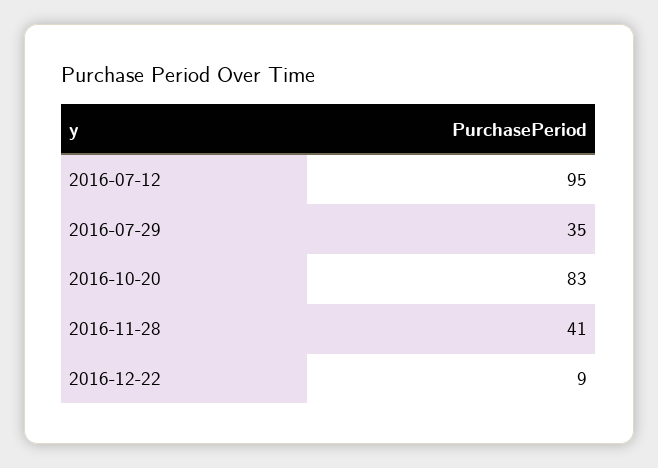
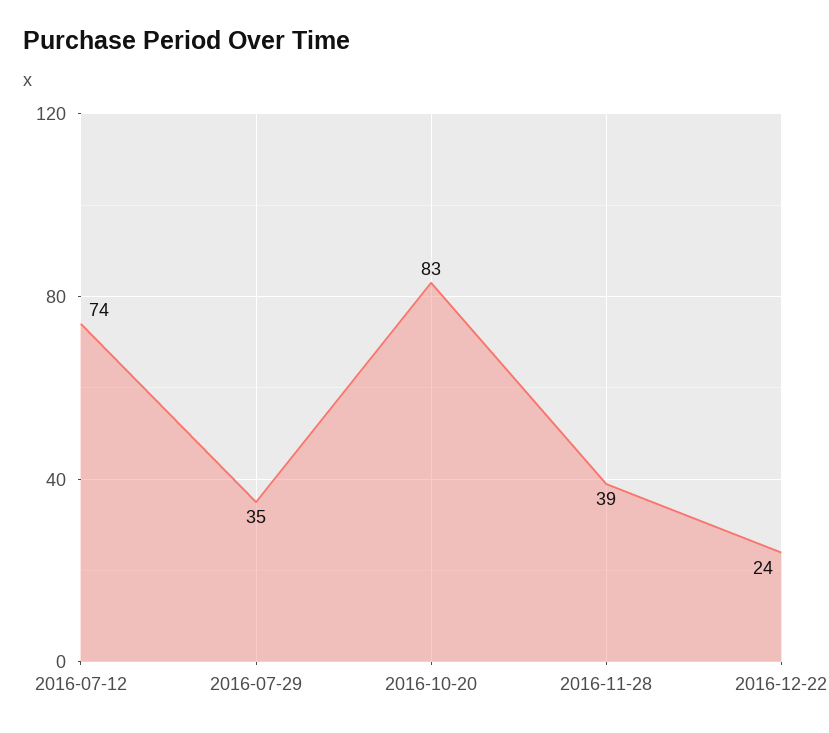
2016-07-12: 95 -> 74
2016-11-28: 41 -> 39
2016-12-22: 9 -> 24

